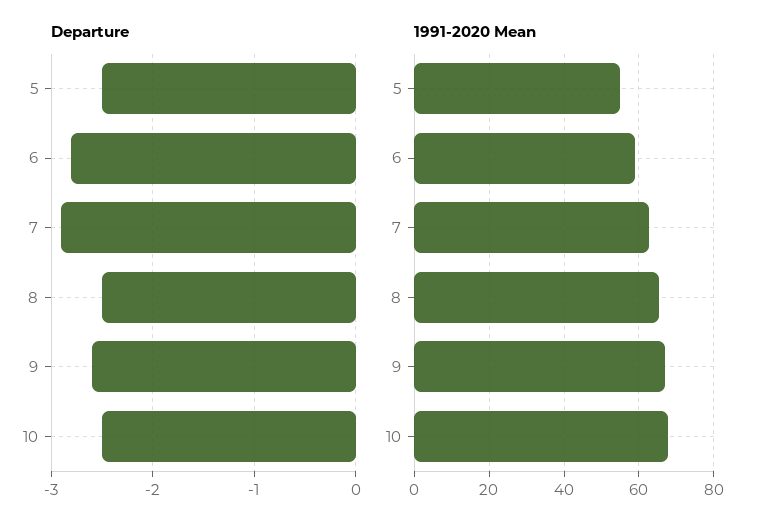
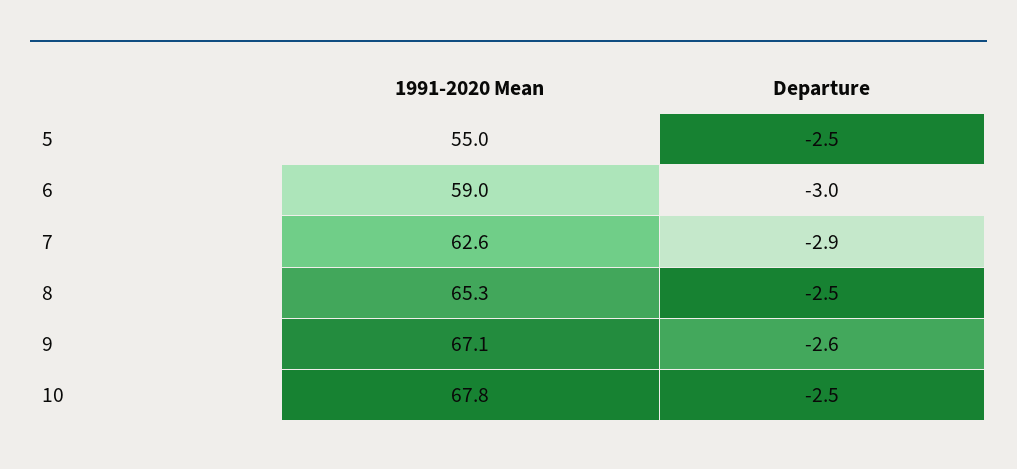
Departure, 6: -2.8 -> -3

